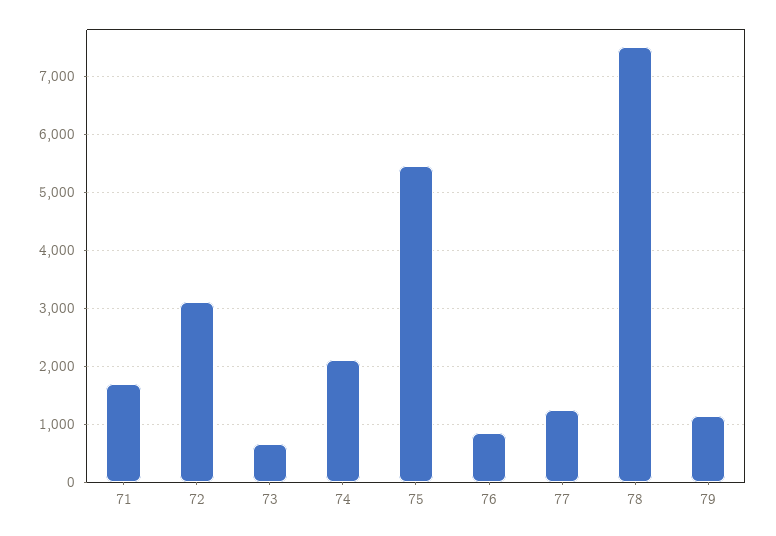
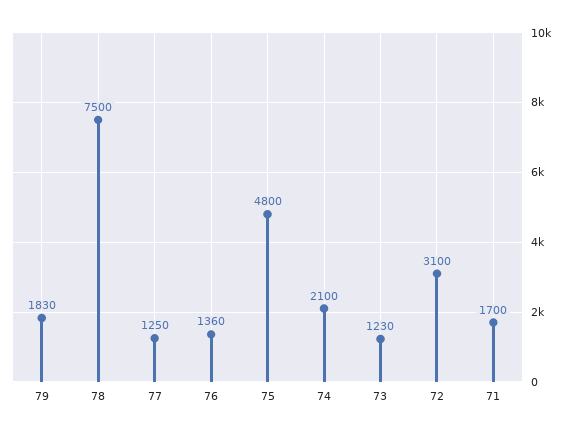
73: 600 -> 1230
75: 5400 -> 4800
76: 800 -> 1360
79: 1200 -> 1830

